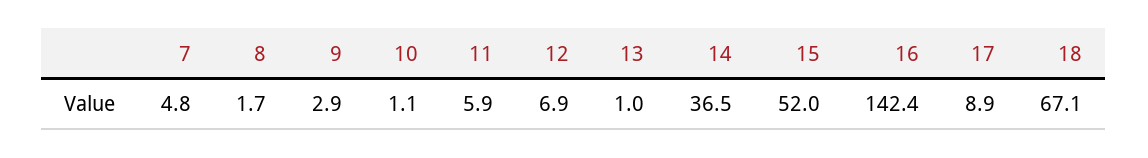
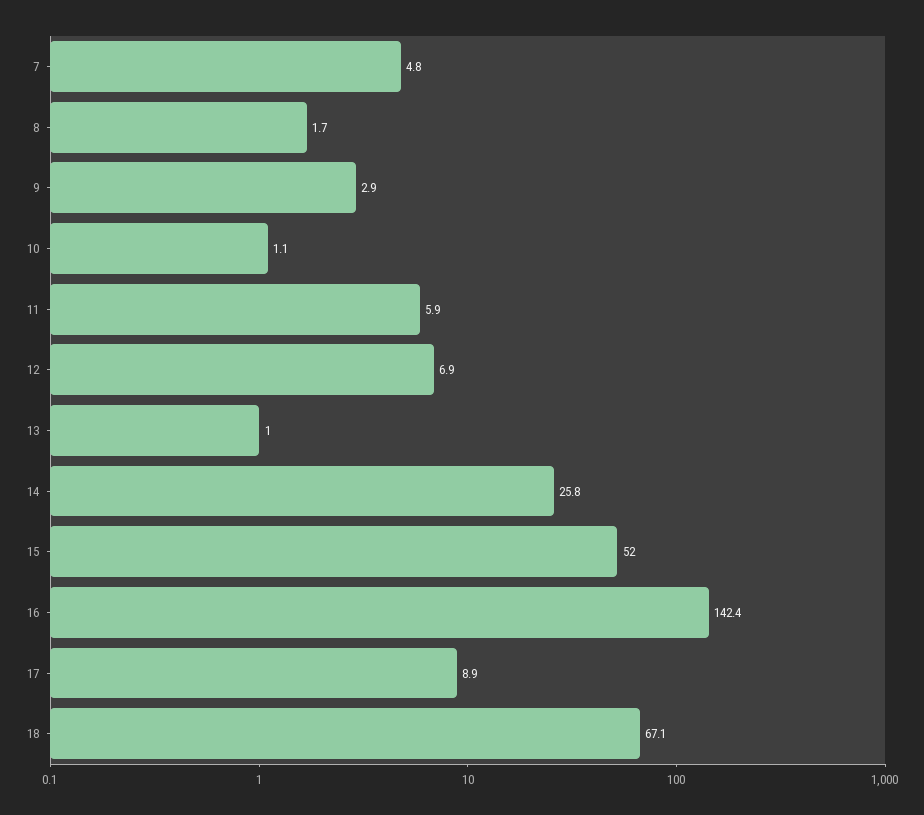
14: 36.5 -> 25.8

